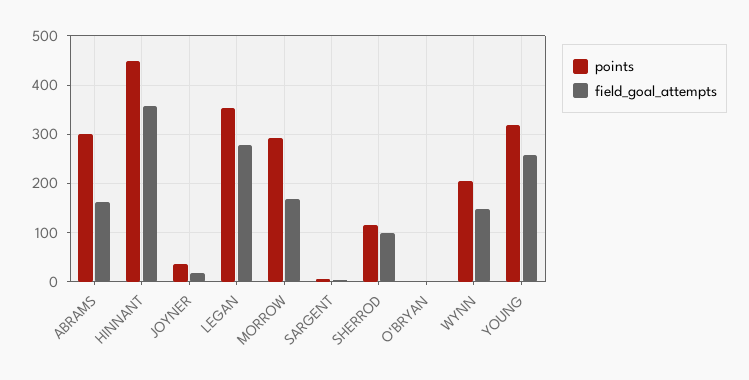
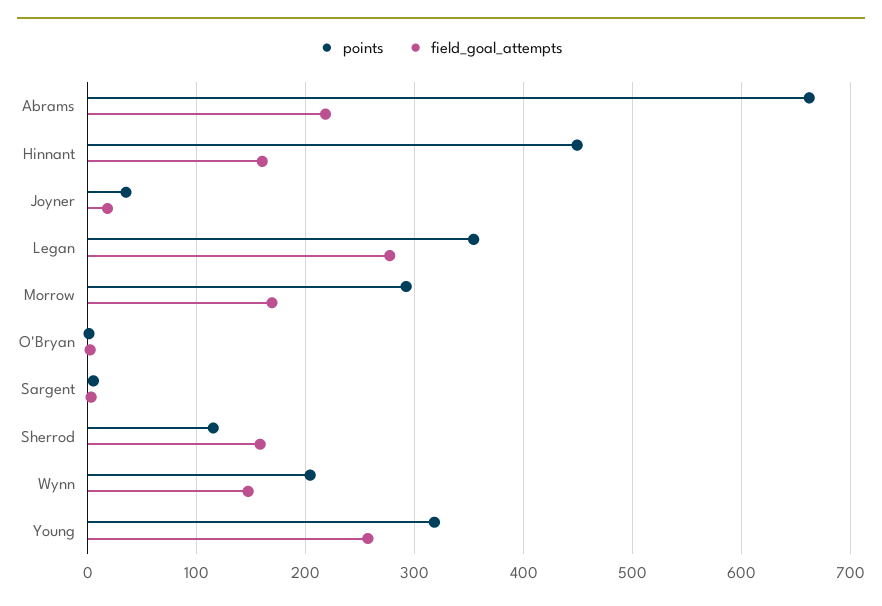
points, ABRAMS: 300 -> 660
field_goal_attempts, ABRAMS: 160 -> 220
field_goal_attempts, HINNANT: 360 -> 160
field_goal_attempts, SHERROD: 100 -> 160

